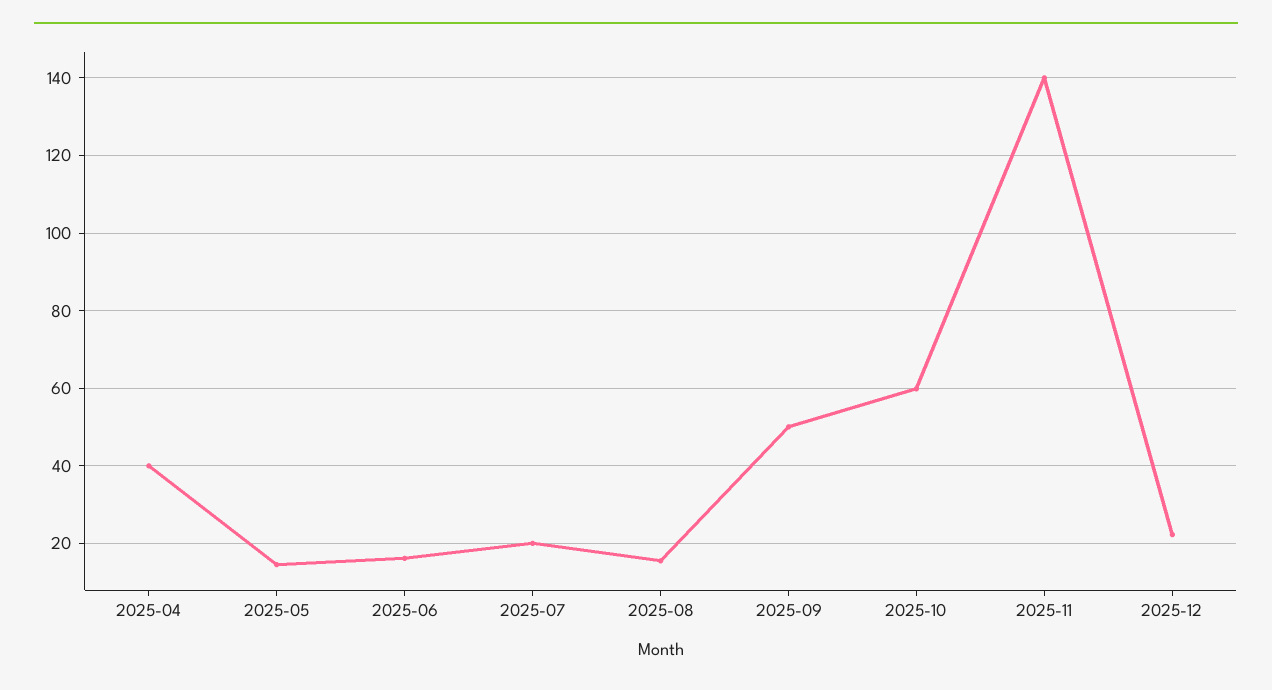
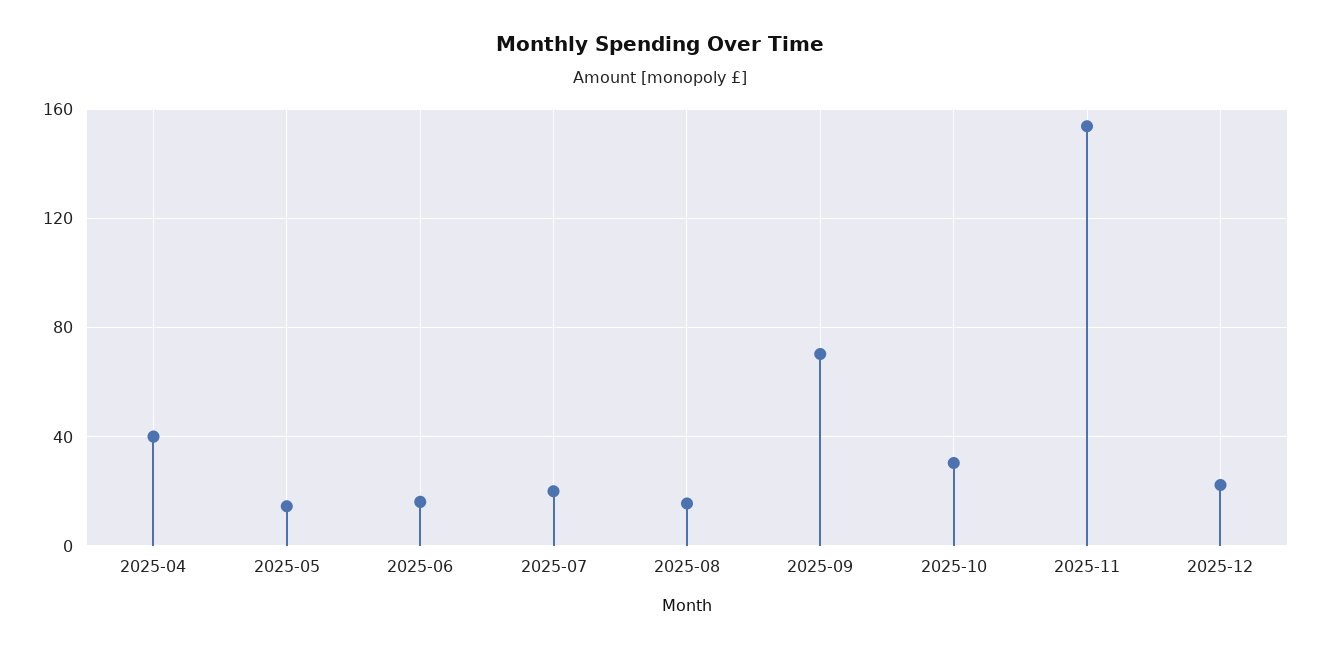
2025-09: 50 -> 70
2025-10: 60 -> 30
2025-11: 140 -> 155

